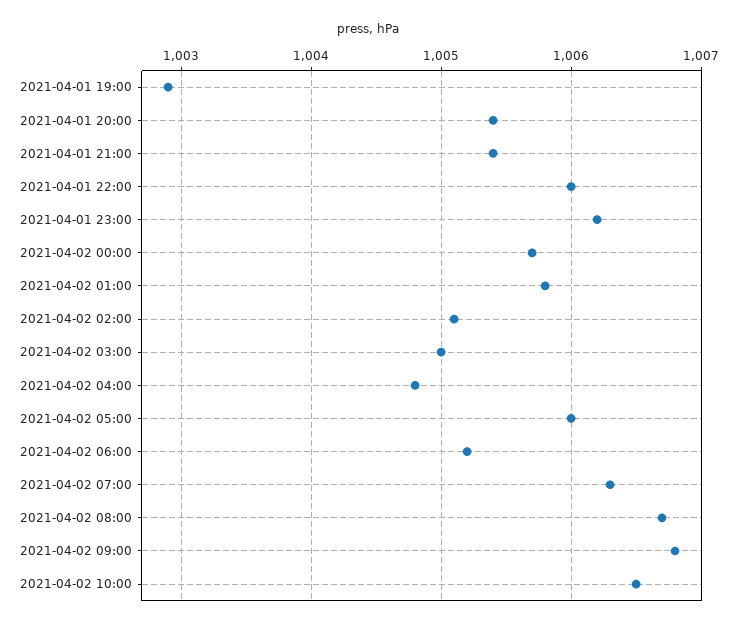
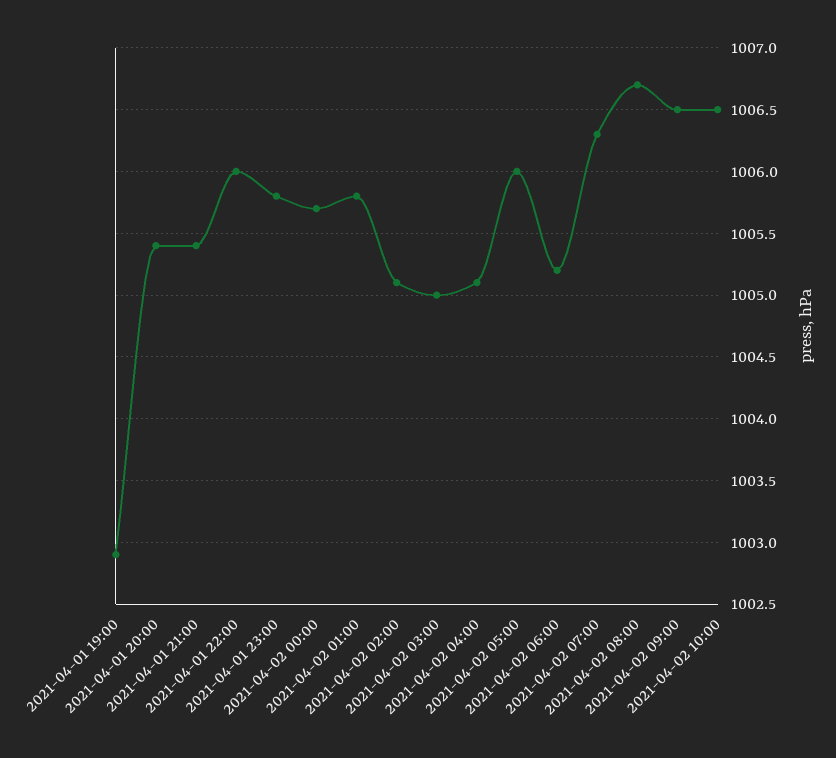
2021-04-01 23:00: 1006.2 -> 1005.8
2021-04-02 04:00: 1004.8 -> 1005.1
2021-04-02 09:00: 1006.8 -> 1006.5

